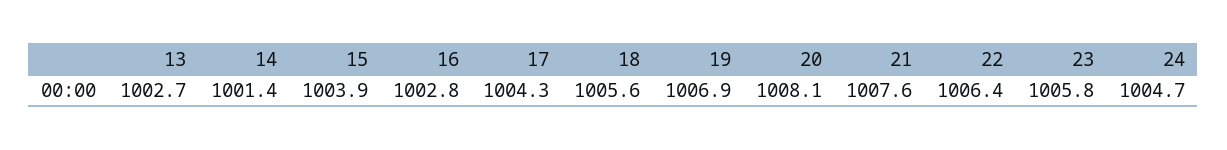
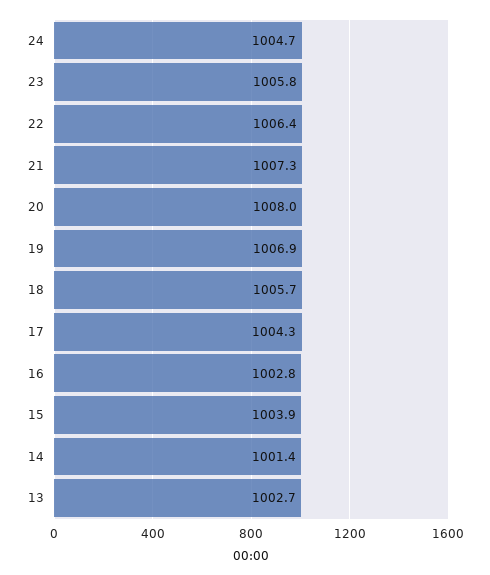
18: 1005.6 -> 1005.7
20: 1008.1 -> 1008
21: 1007.6 -> 1007.3

